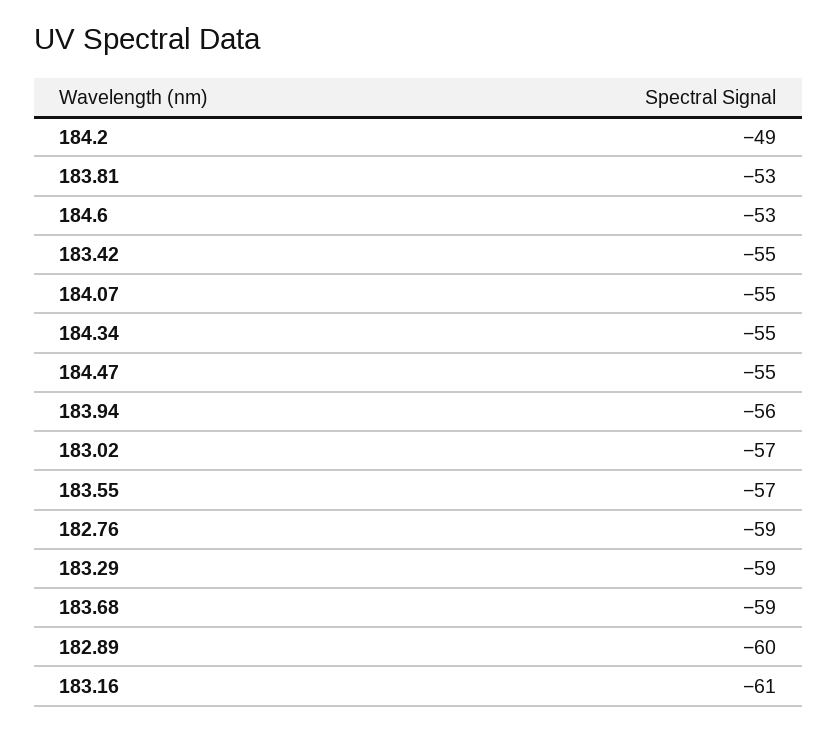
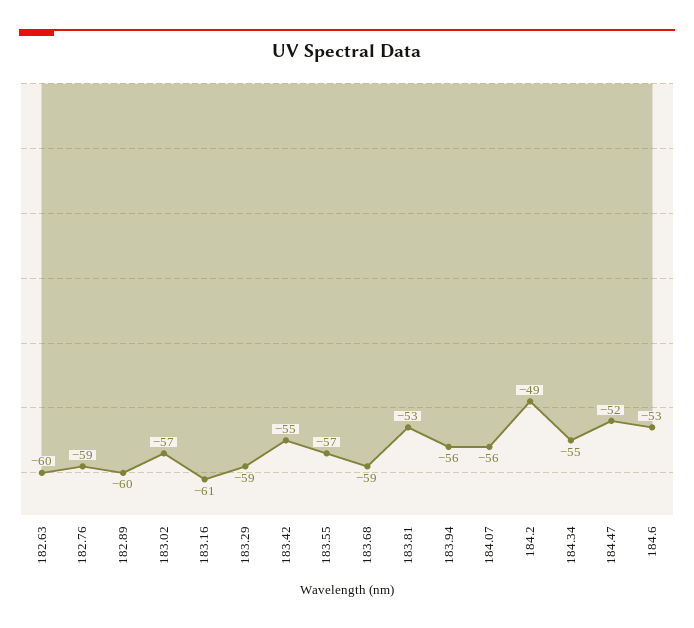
184.07: -55 -> -56
184.47: -55 -> -52
182.63: none -> -60

